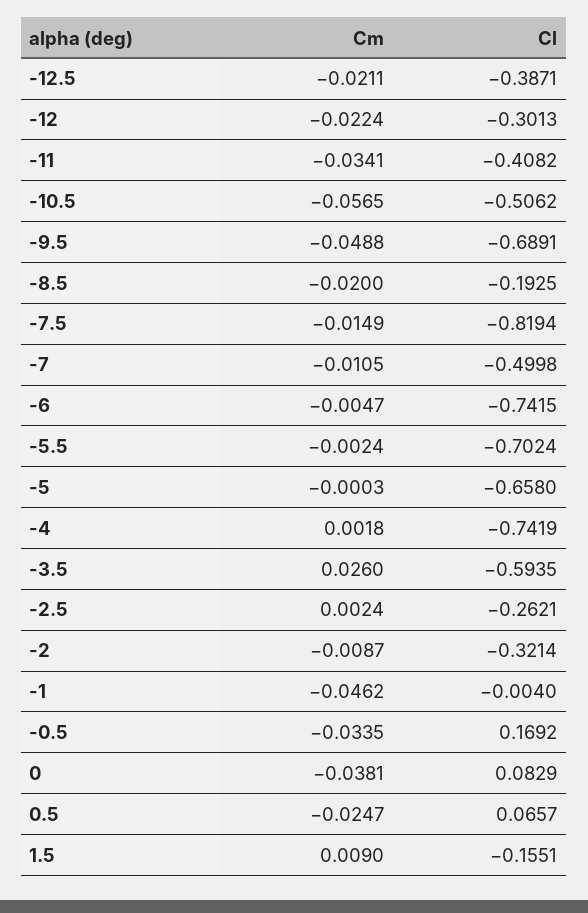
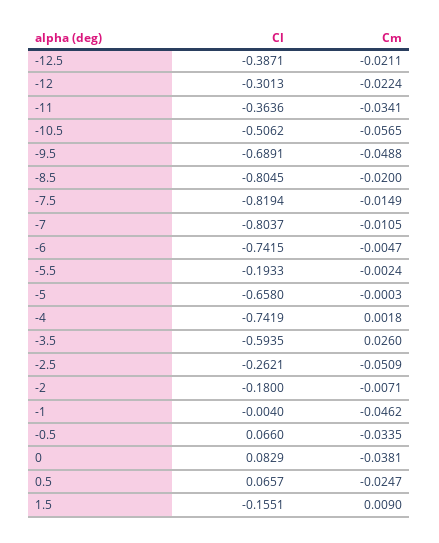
Cl, -11: -0.4082 -> -0.3636
Cl, -8.5: -0.1925 -> -0.8045
Cl, -7: -0.4998 -> -0.8037
Cl, -5.5: -0.7024 -> -0.1933
Cm, -2.5: 0.0024 -> -0.0509
Cm, -2: -0.0087 -> -0.0071
Cl, -2: -0.3214 -> -0.18
Cl, -0.5: 0.1692 -> 0.066

